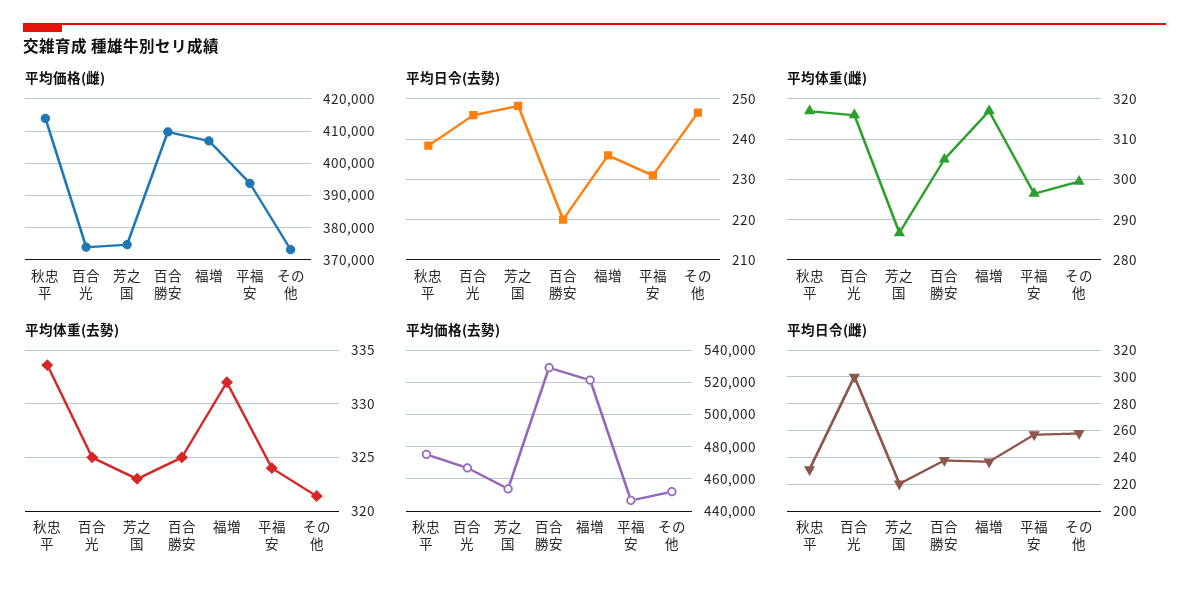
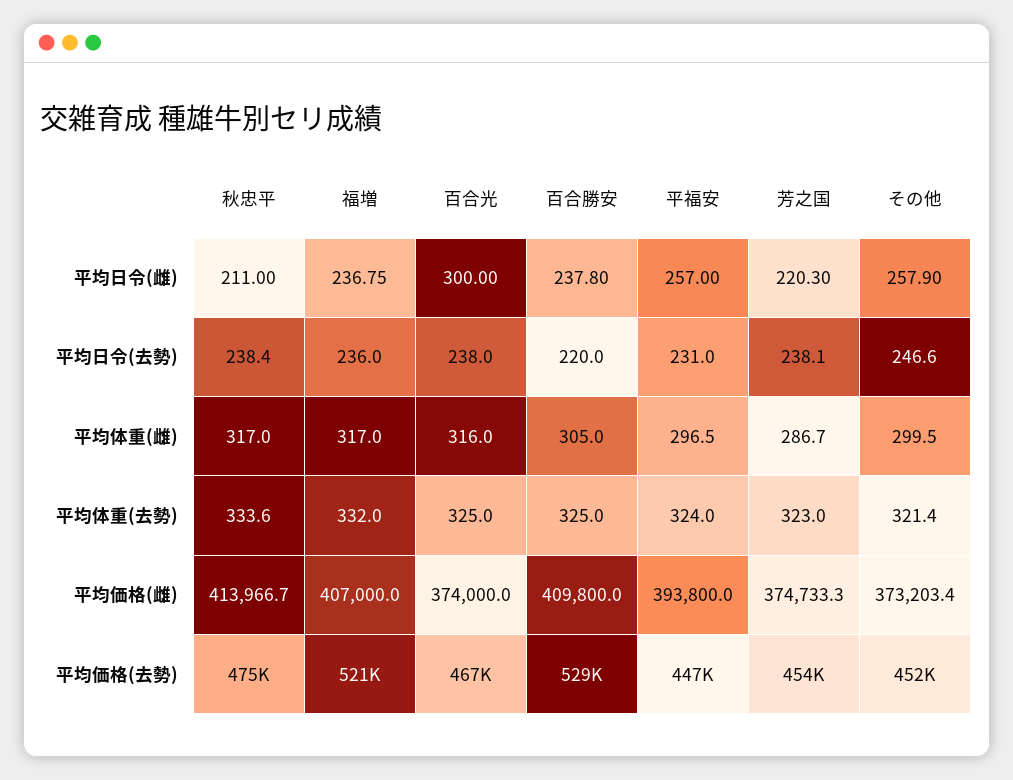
平均日令(去勢), 百合光: 246 -> 238
平均日令(去勢), 芳之国: 248 -> 238.1
平均日令(雌), 秋忠平: 230 -> 211

